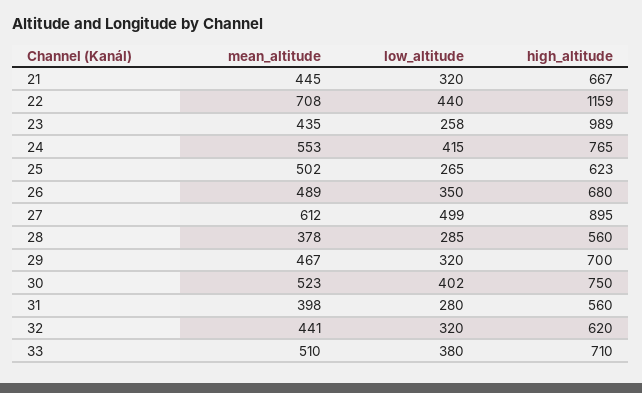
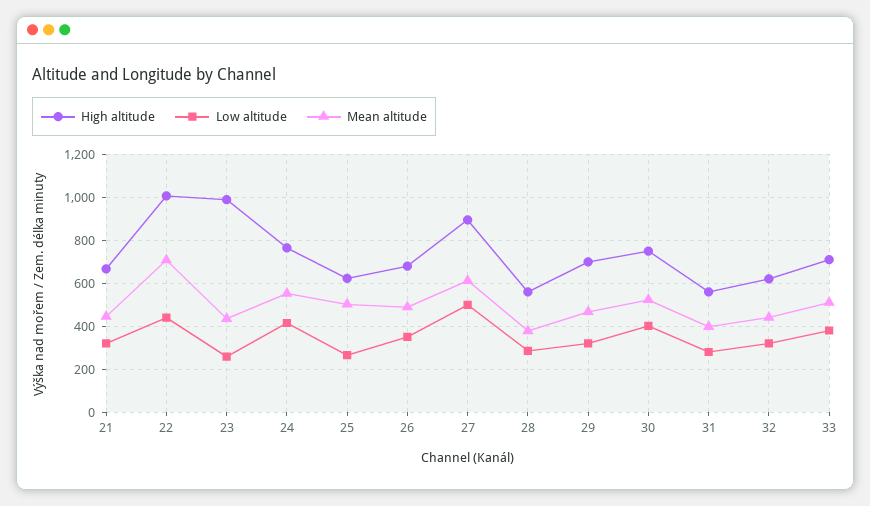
high_altitude, 22: 1159 -> 1000

